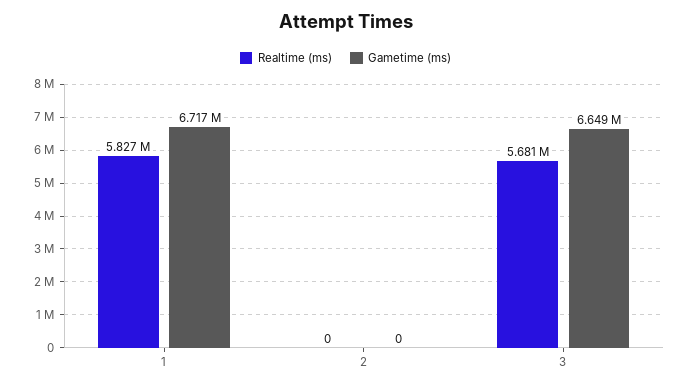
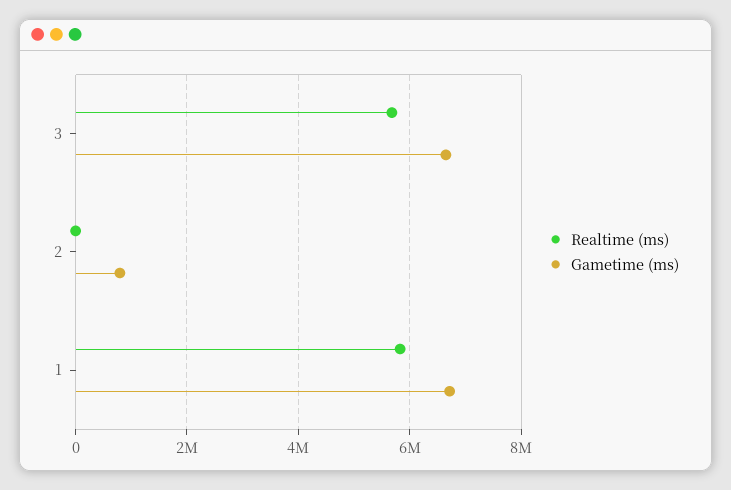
Gametime (ms), 2: 0 -> 800000

